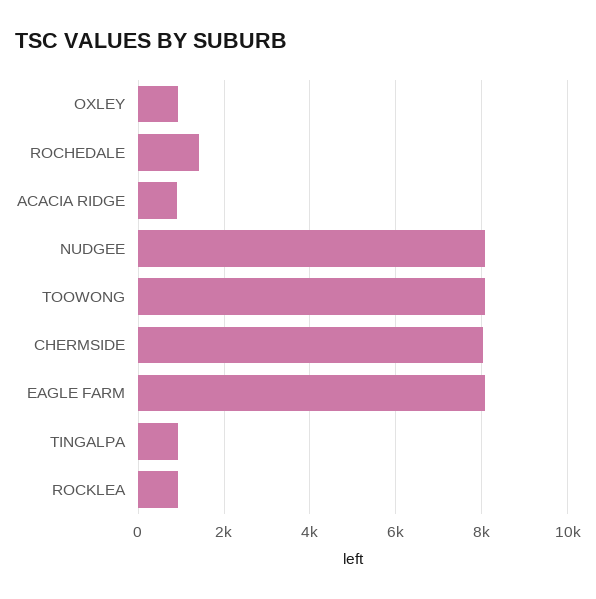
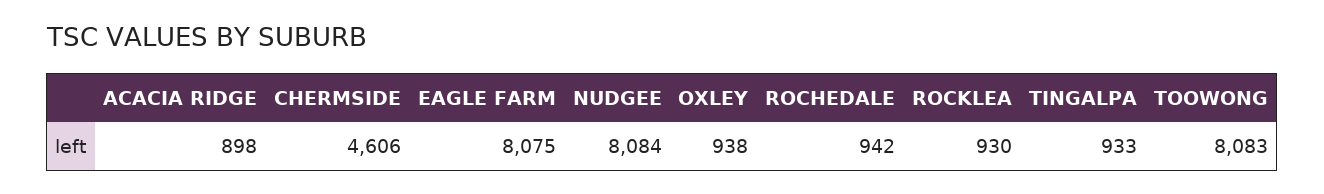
ROCHEDALE: 1400 -> 942
CHERMSIDE: 8000 -> 4606

